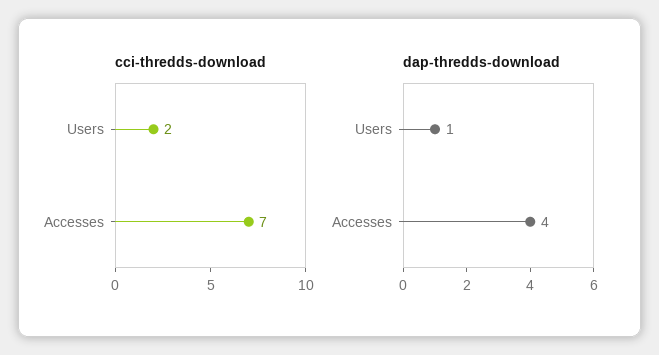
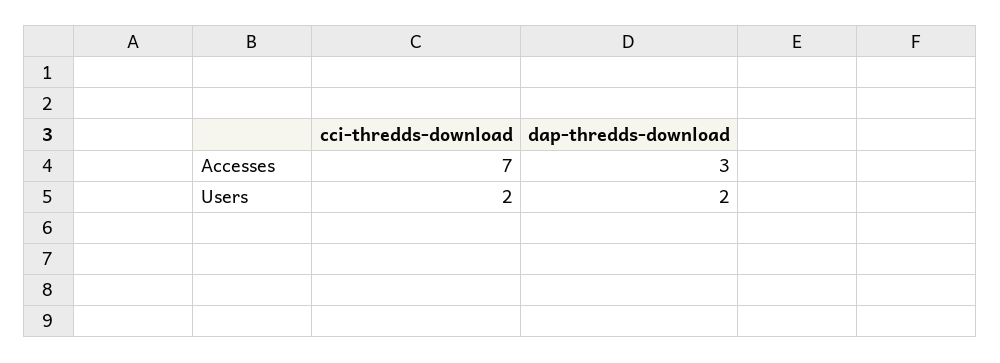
dap-thredds-download, Users: 1 -> 2
dap-thredds-download, Accesses: 4 -> 3

